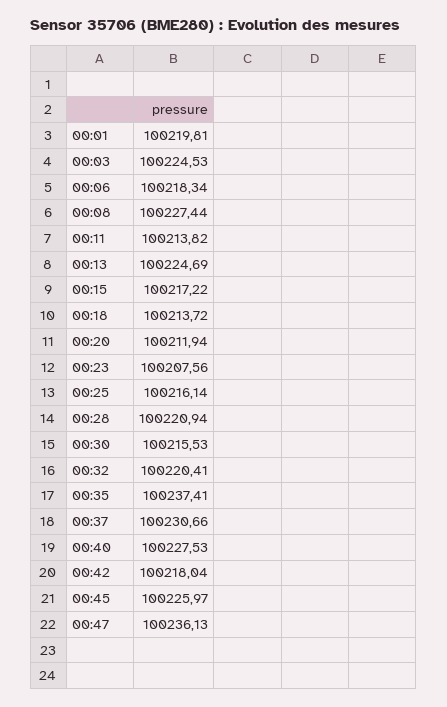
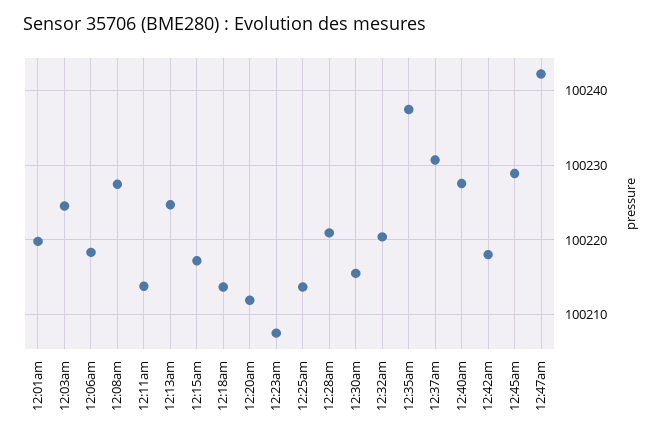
00:25: 100216.14 -> 100214
00:45: 100225.97 -> 100229
00:47: 100236.13 -> 100242

